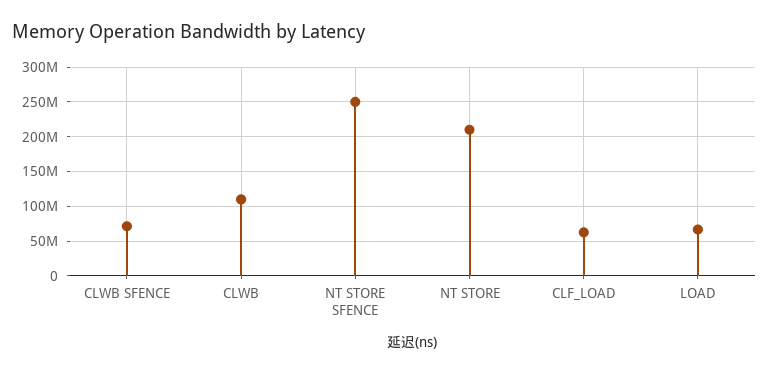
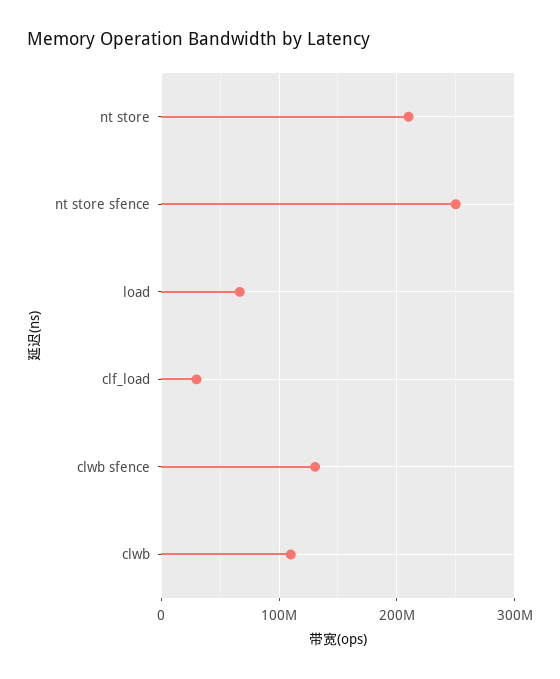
CLWB SFENCE: 70000000 -> 130000000
CLF_LOAD: 60000000 -> 30000000

